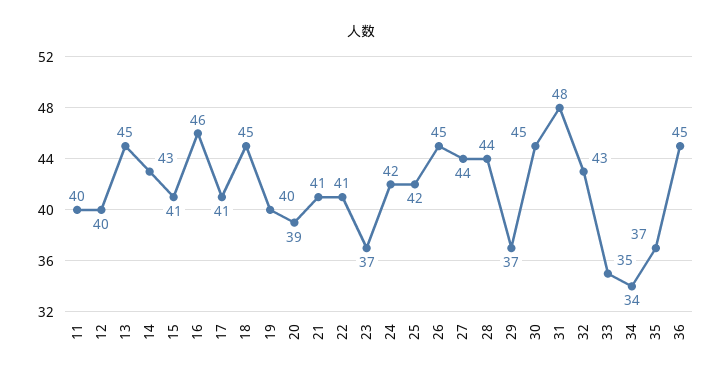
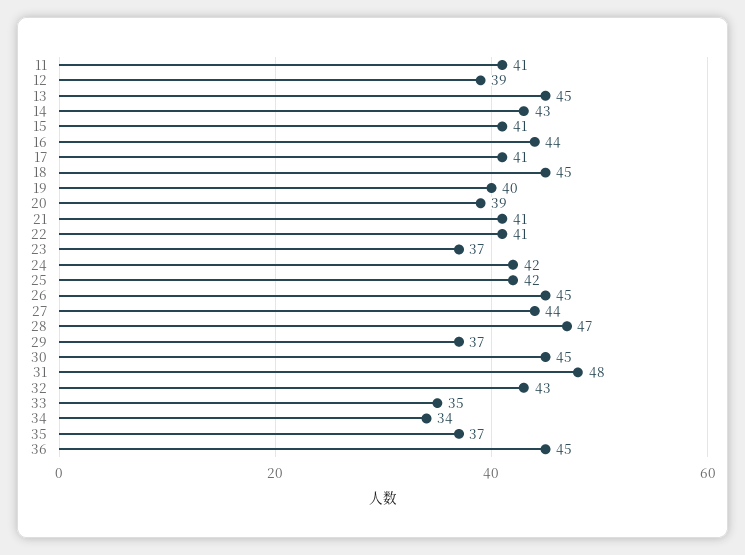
11: 40 -> 41
12: 40 -> 39
16: 46 -> 44
28: 44 -> 47

